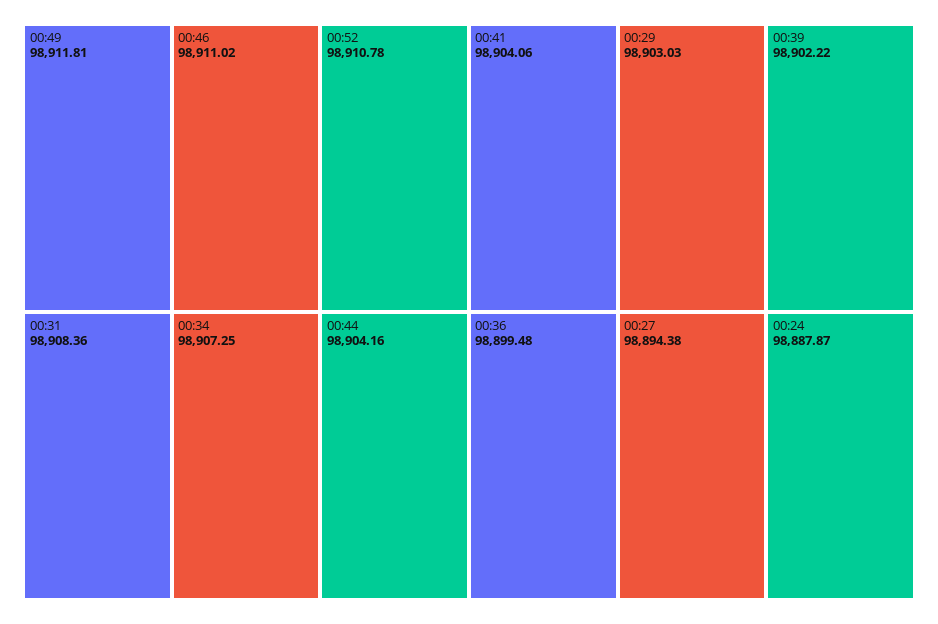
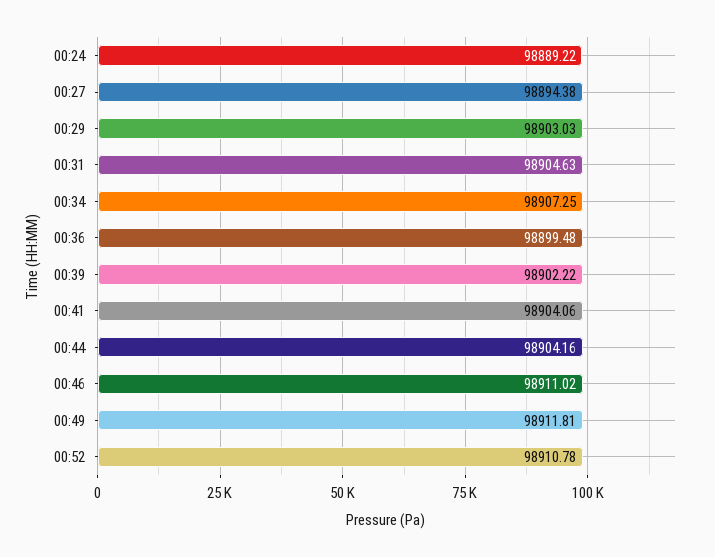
00:31: 98908.36 -> 98904.63
00:24: 98887.87 -> 98889.22

